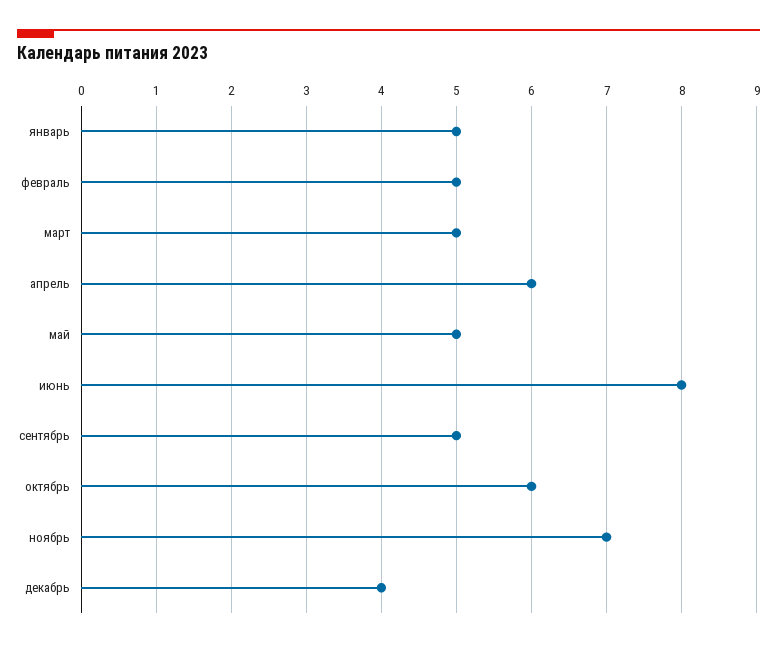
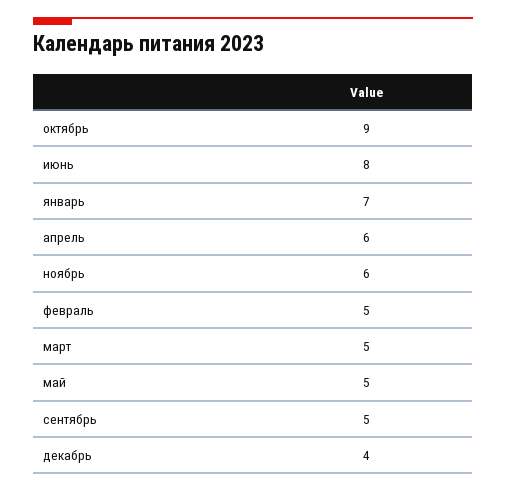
январь: 5 -> 7
октябрь: 6 -> 9
ноябрь: 7 -> 6

